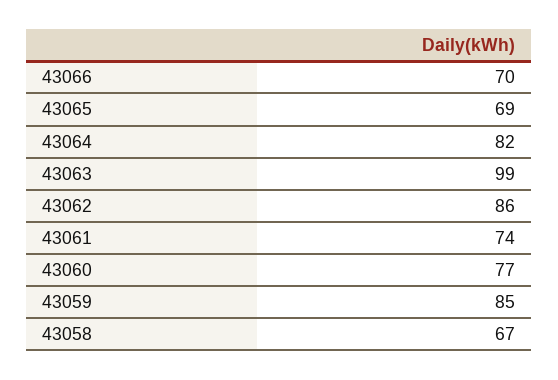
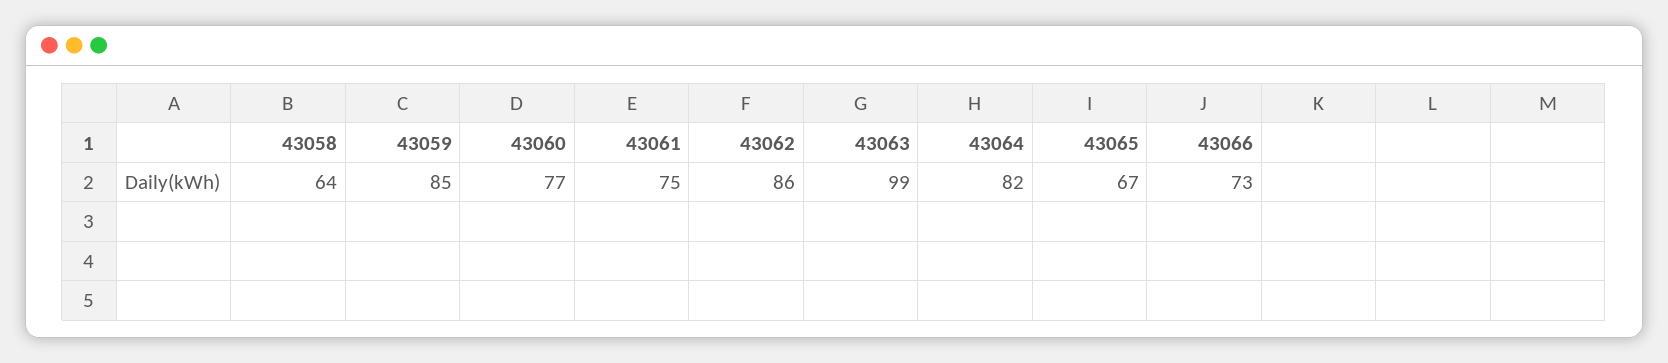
43066: 70 -> 73
43065: 69 -> 67
43061: 74 -> 75
43058: 67 -> 64

